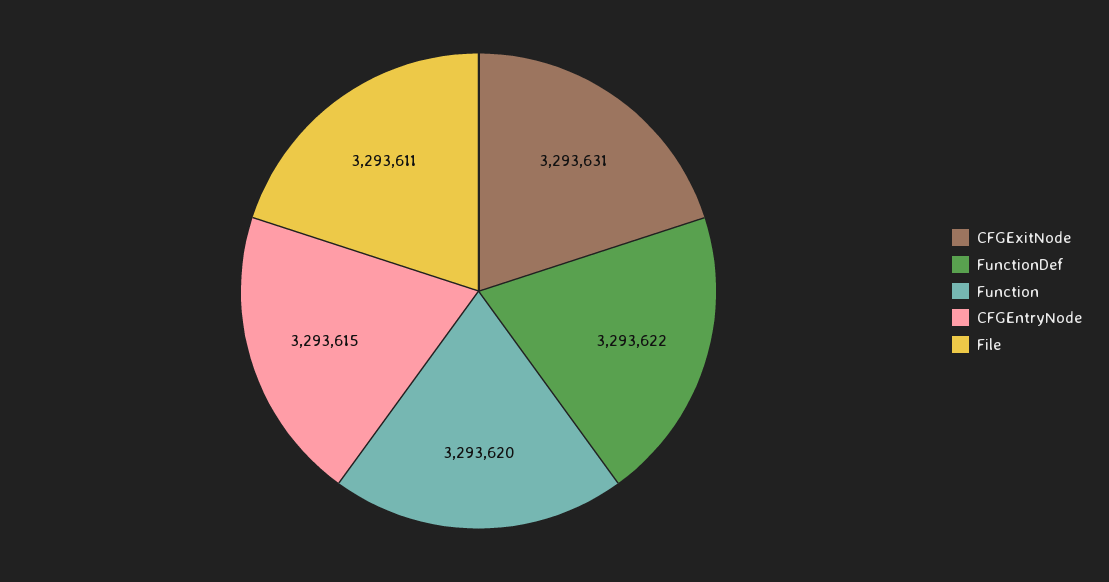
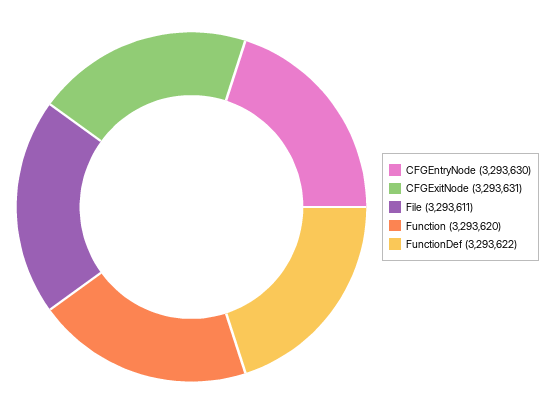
CFGEntryNode: 3293615 -> 3293630

